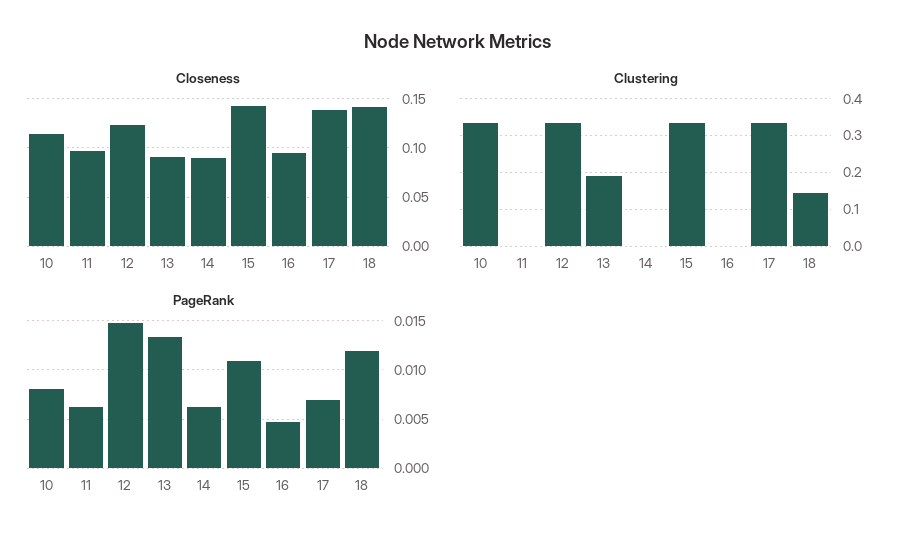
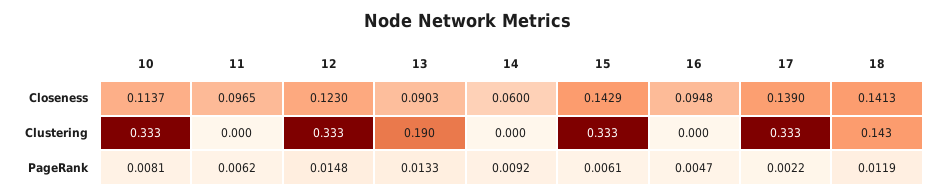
Closeness, 14: 0.09 -> 0.06
PageRank, 14: 0.006 -> 0.0092
PageRank, 15: 0.011 -> 0.0061
PageRank, 17: 0.007 -> 0.0022

